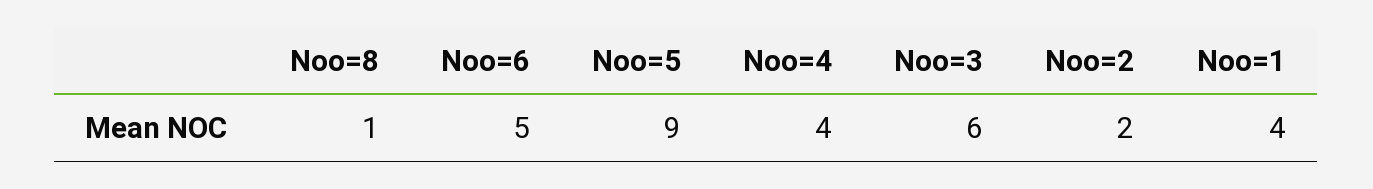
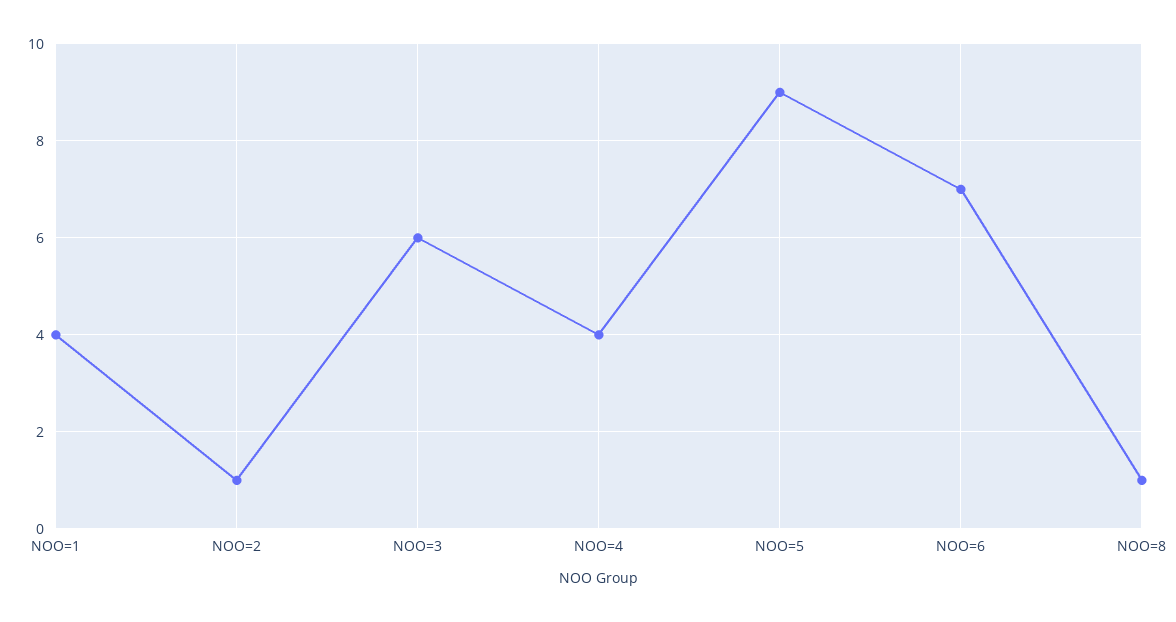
Noo=6: 5 -> 7
Noo=2: 2 -> 1

